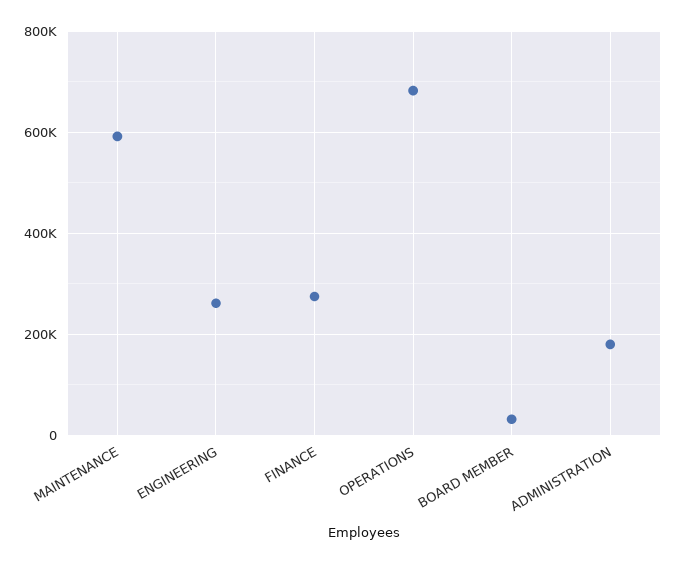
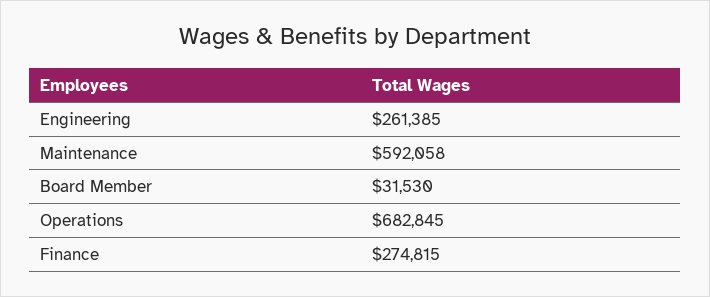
ADMINISTRATION: 180000 -> none

